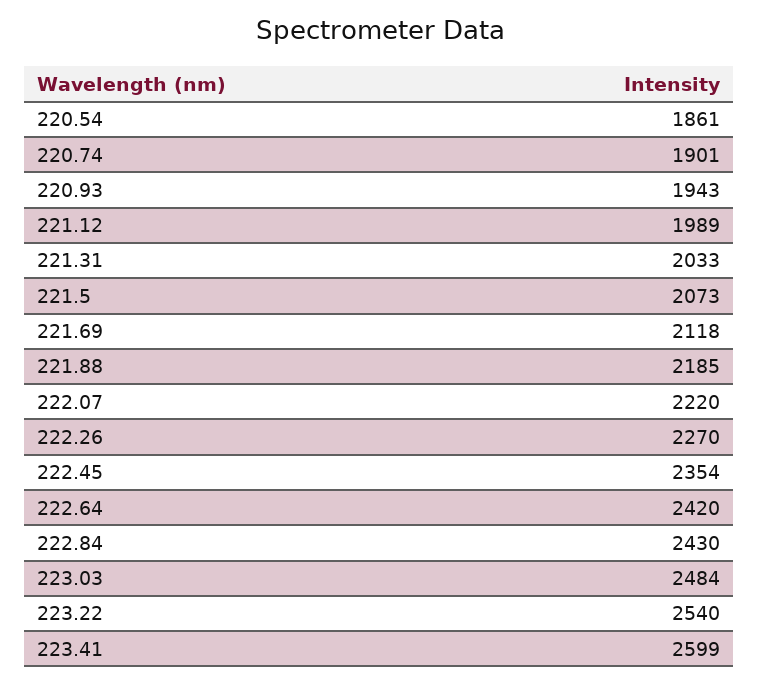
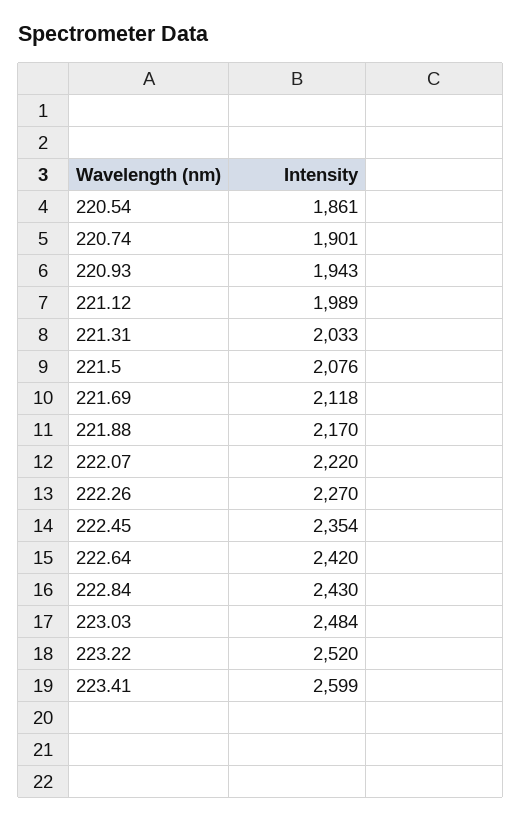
221.5: 2073 -> 2076
221.88: 2185 -> 2170
223.22: 2540 -> 2520

